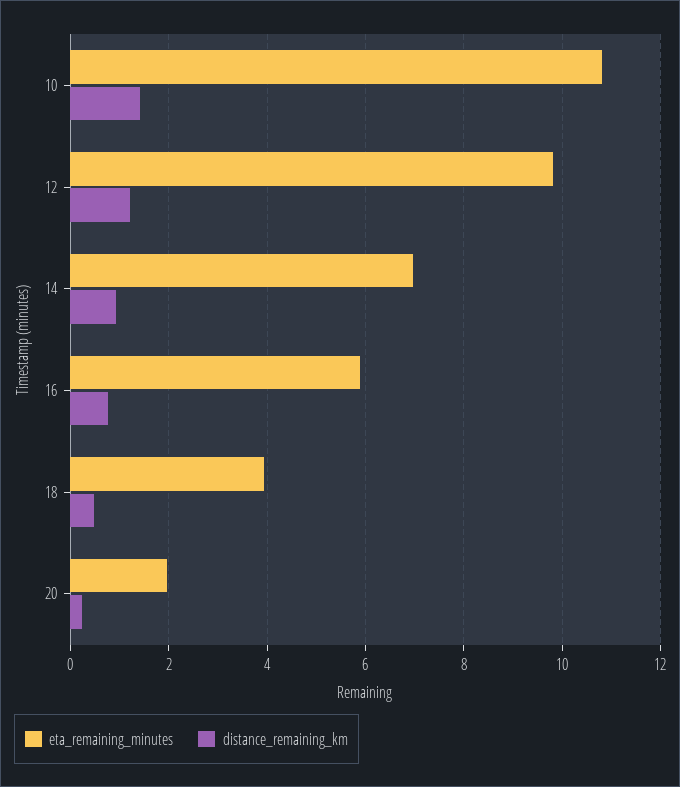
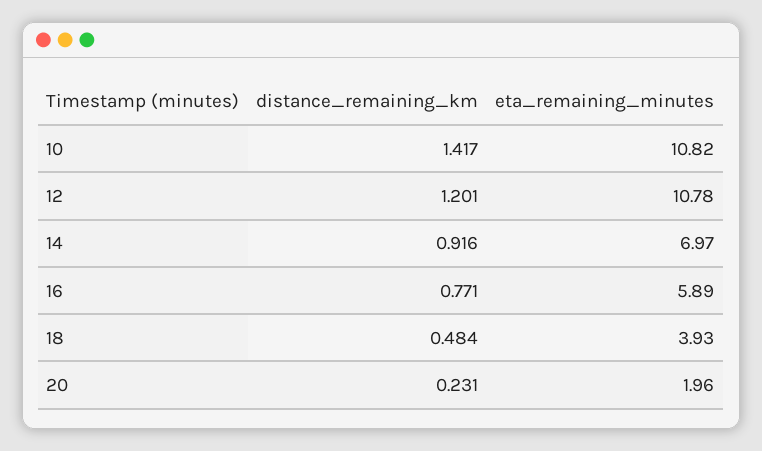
eta_remaining_minutes, 12: 9.8 -> 10.78

